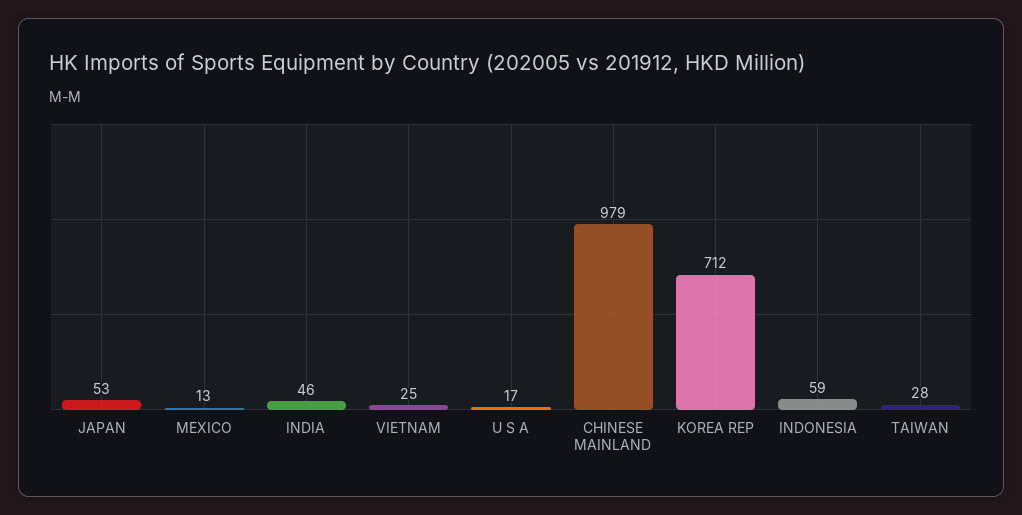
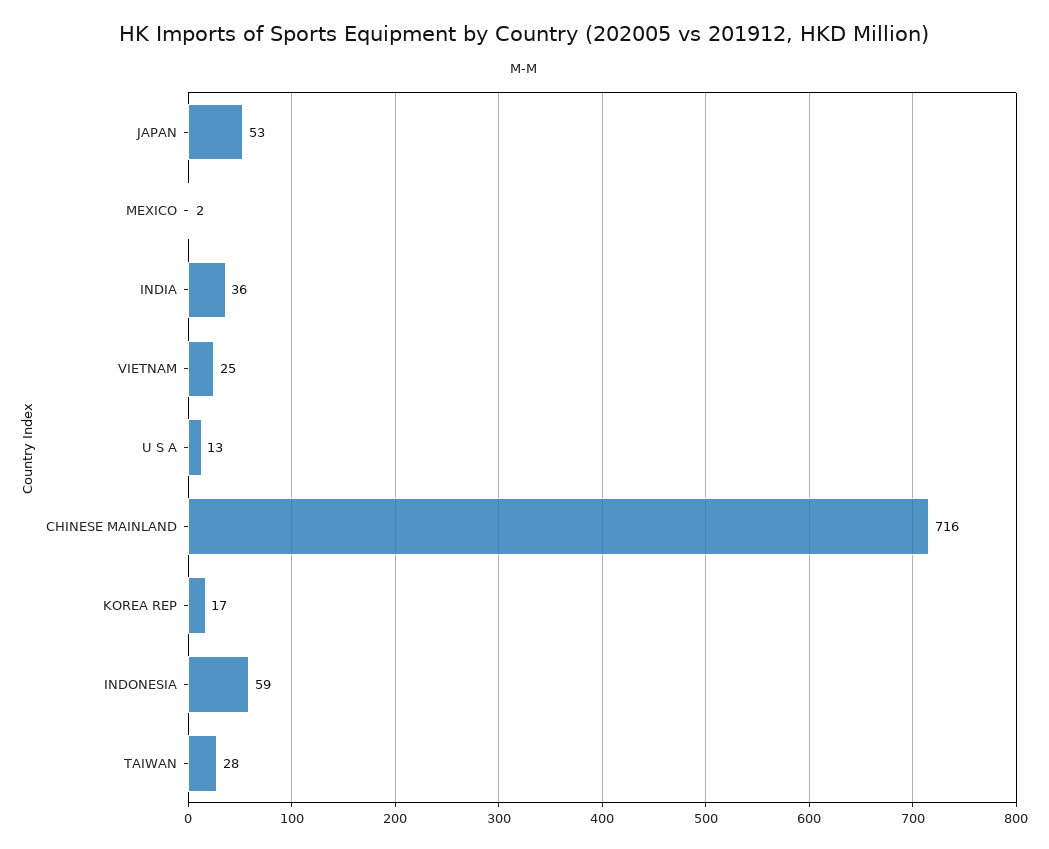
MEXICO: 13 -> 2
INDIA: 46 -> 36
U S A: 17 -> 13
CHINESE MAINLAND: 979 -> 716
KOREA REP: 712 -> 17

